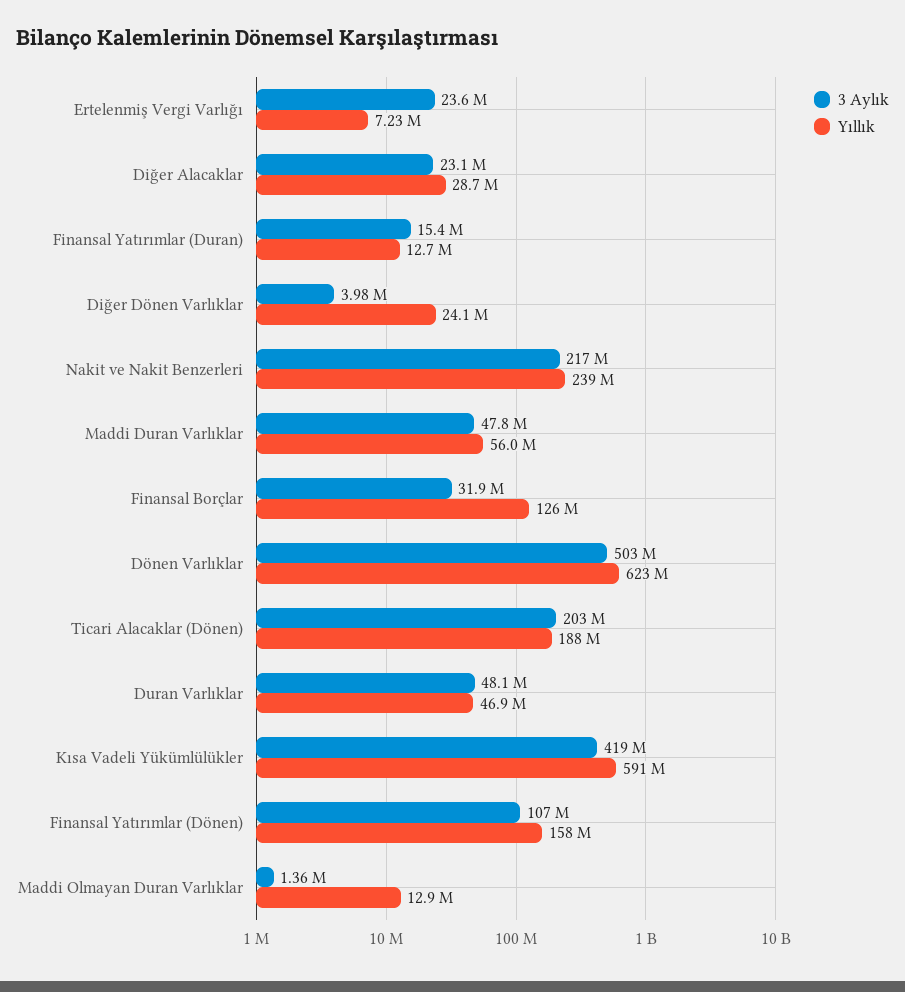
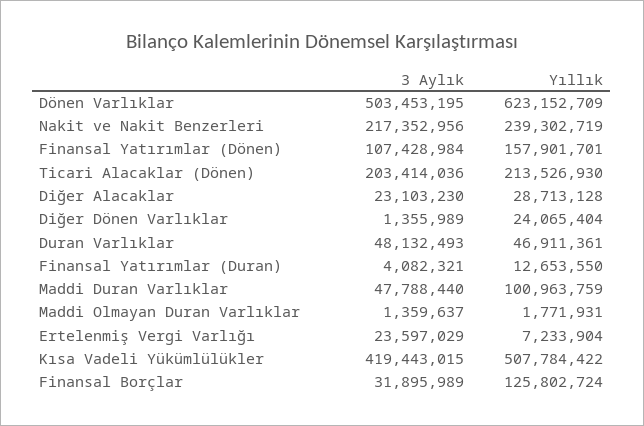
3 Aylık, Finansal Yatırımlar (Duran): 15400000 -> 4082321
3 Aylık, Diğer Dönen Varlıklar: 3980000 -> 1355989
Yıllık, Maddi Duran Varlıklar: 56000000 -> 100963759
Yıllık, Ticari Alacaklar (Dönen): 188000000 -> 213526930
Yıllık, Kısa Vadeli Yükümlülükler: 591000000 -> 507784422
Yıllık, Maddi Olmayan Duran Varlıklar: 12900000 -> 1771931

